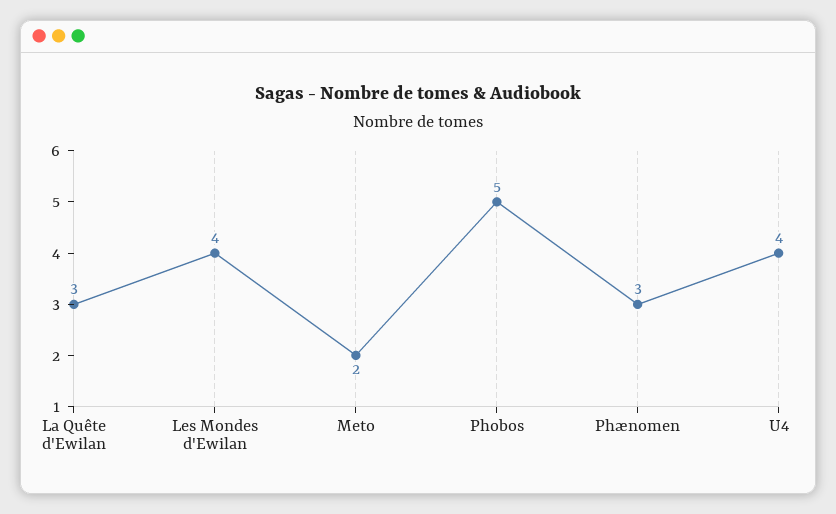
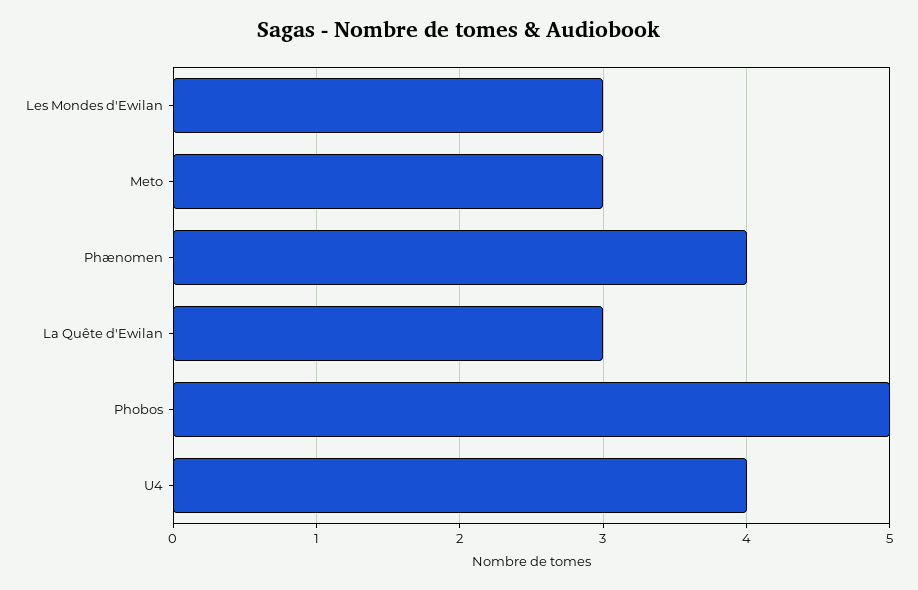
Les Mondes d'Ewilan: 4 -> 3
Meto: 2 -> 3
Phænomen: 3 -> 4

